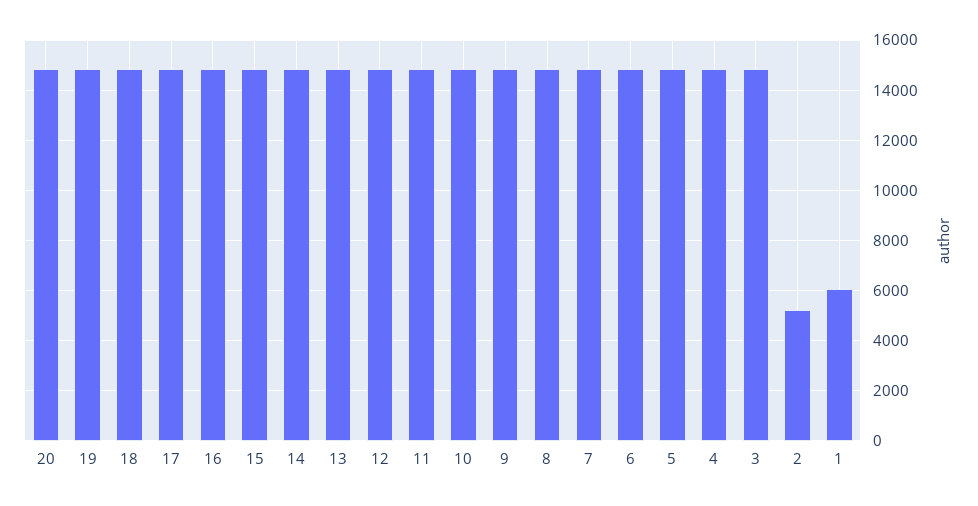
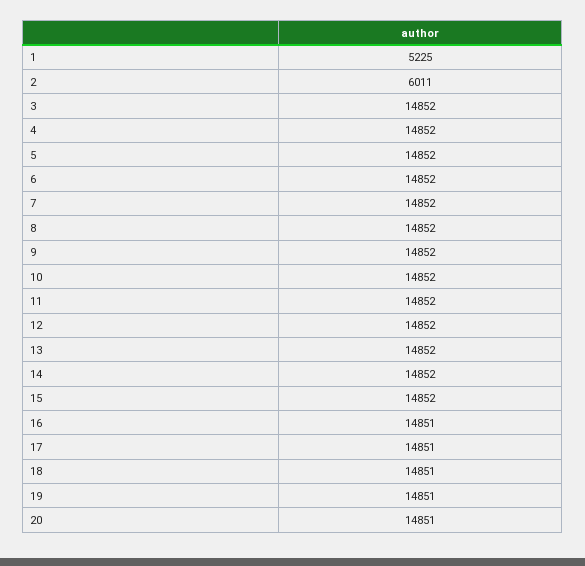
2: 5250 -> 6011
1: 6000 -> 5225

